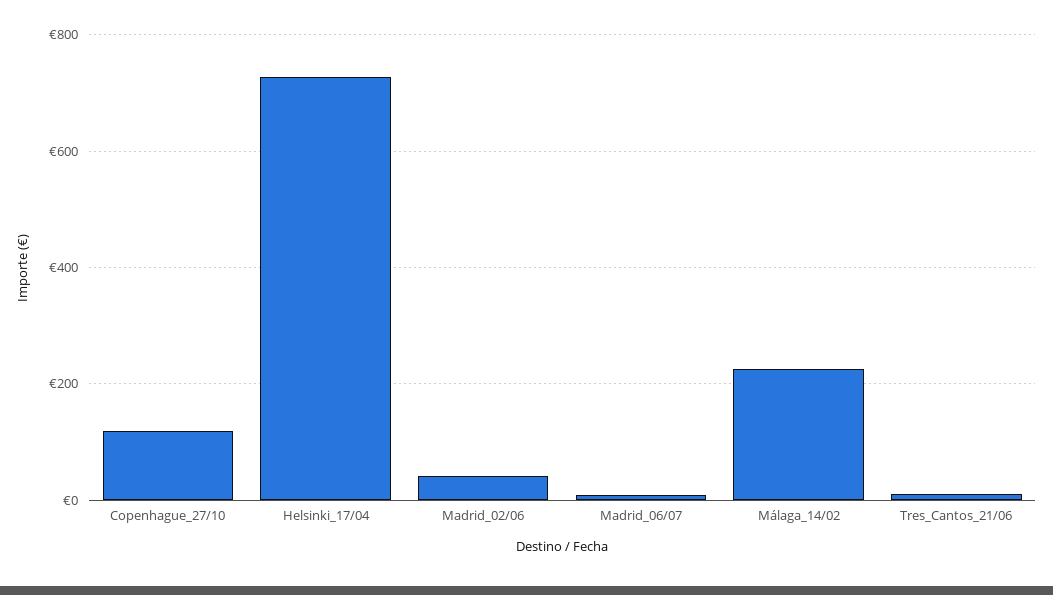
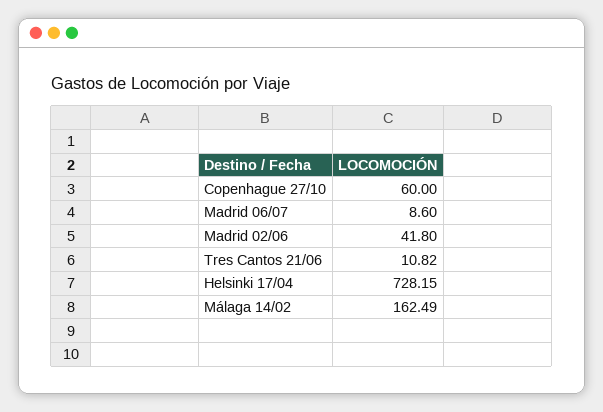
Copenhague_27/10: 120 -> 60
Málaga_14/02: 220 -> 162.49

